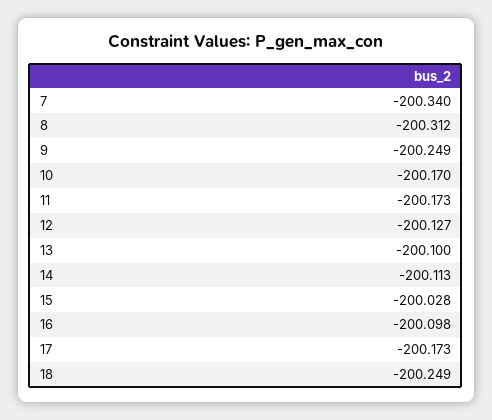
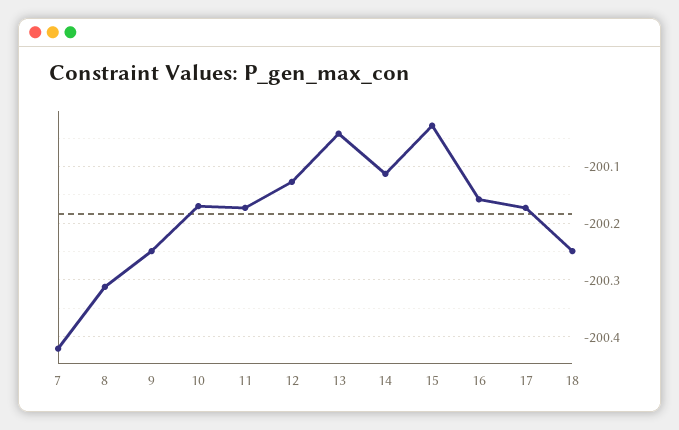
7: -200.34 -> -200.42
13: -200.1 -> -200.04
16: -200.098 -> -200.16

